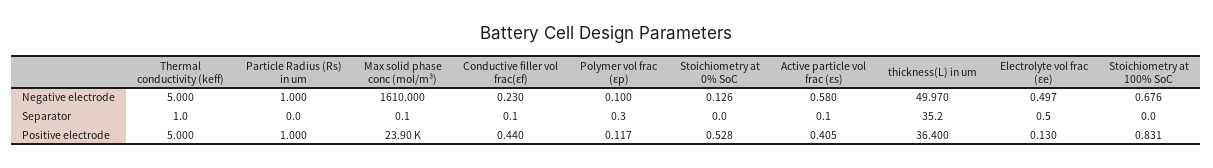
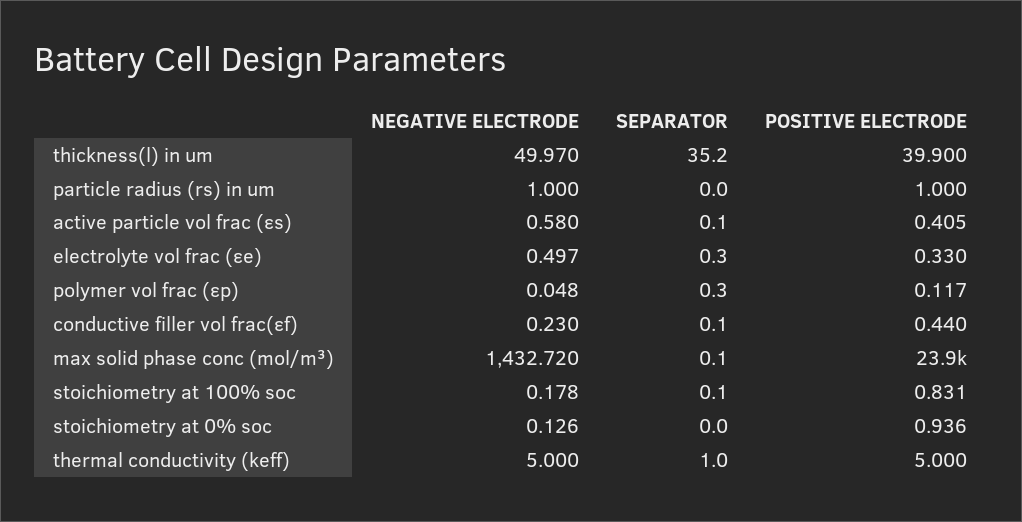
Max solid phase conc (mol/m³), Negative electrode: 1610 -> 1432.72
Polymer vol frac (εp), Negative electrode: 0.1 -> 0.048
Stoichiometry at 100% SoC, Negative electrode: 0.676 -> 0.178
Electrolyte vol frac (εe), Separator: 0.5 -> 0.3
Stoichiometry at 100% SoC, Separator: 0 -> 0.1
Stoichiometry at 0% SoC, Positive electrode: 0.528 -> 0.936
thickness(L) in um, Positive electrode: 36.4 -> 39.9
Electrolyte vol frac (εe), Positive electrode: 0.13 -> 0.33

